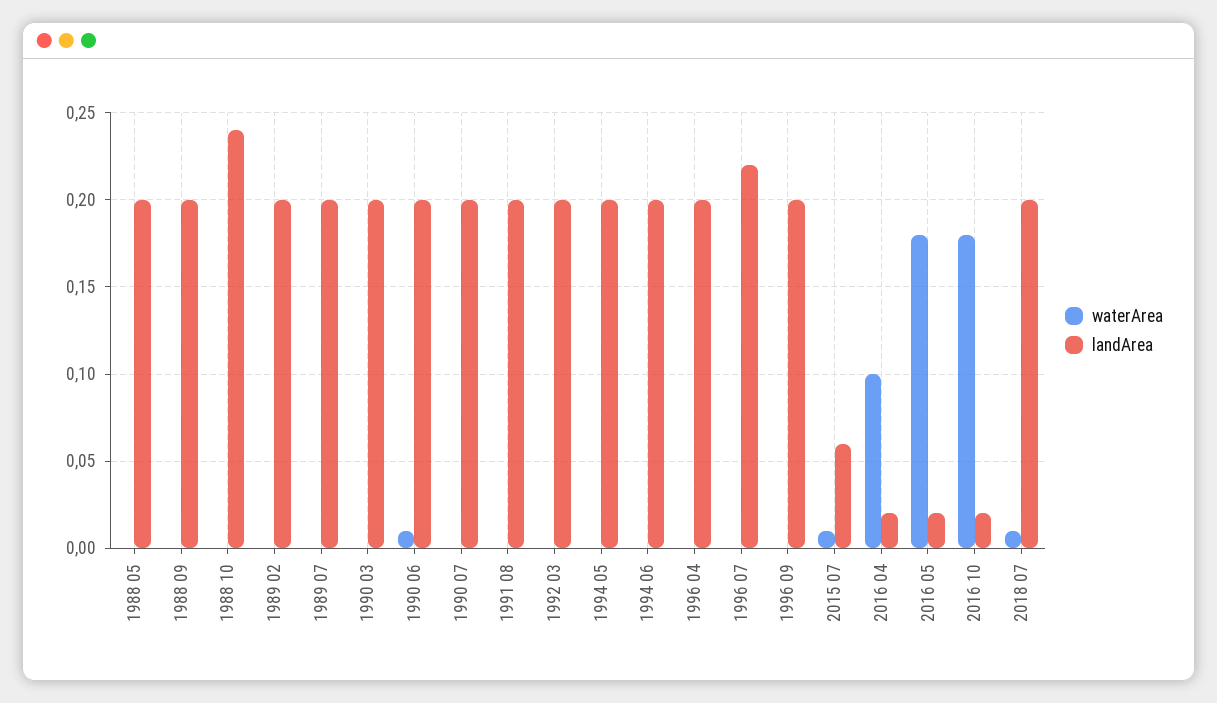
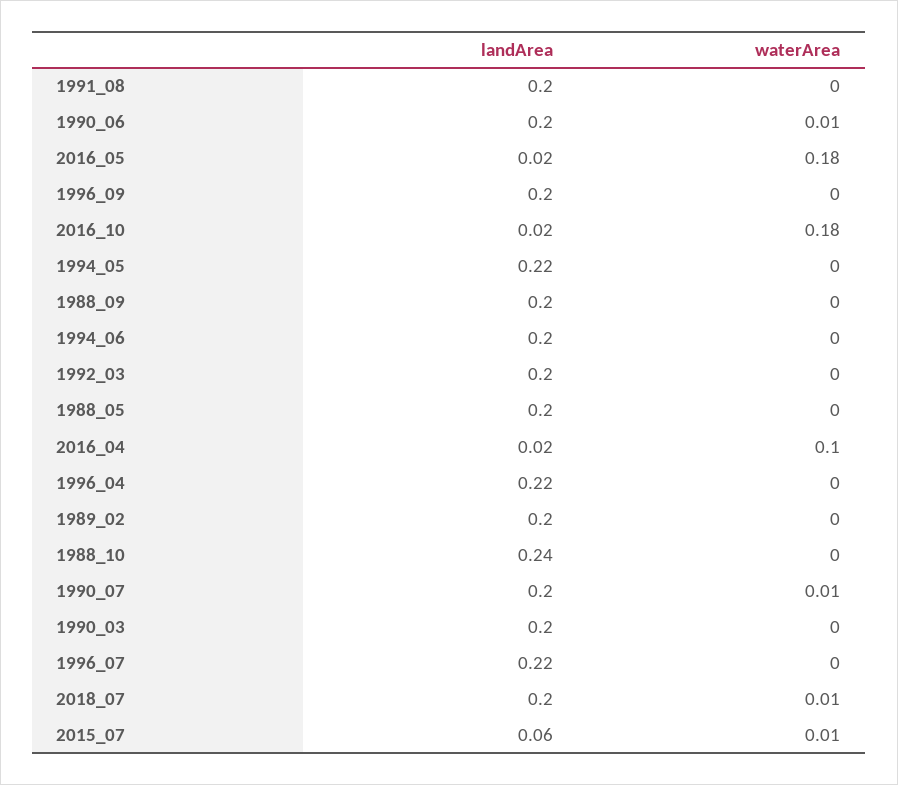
waterArea, 1989 07: 0 -> none
landArea, 1989 07: 0.2 -> none
waterArea, 1990 07: 0 -> 0.01
landArea, 1994 05: 0.2 -> 0.22
landArea, 1996 04: 0.2 -> 0.22

